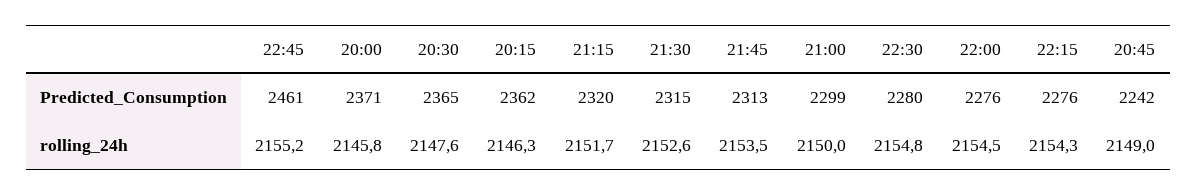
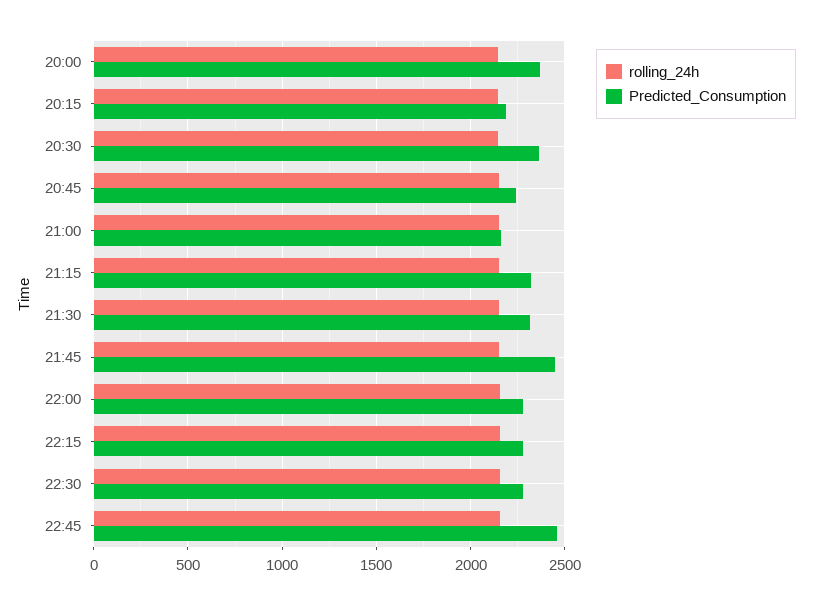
Predicted_Consumption, 20:15: 2362 -> 2200
Predicted_Consumption, 21:45: 2313 -> 2450
Predicted_Consumption, 21:00: 2299 -> 2150

